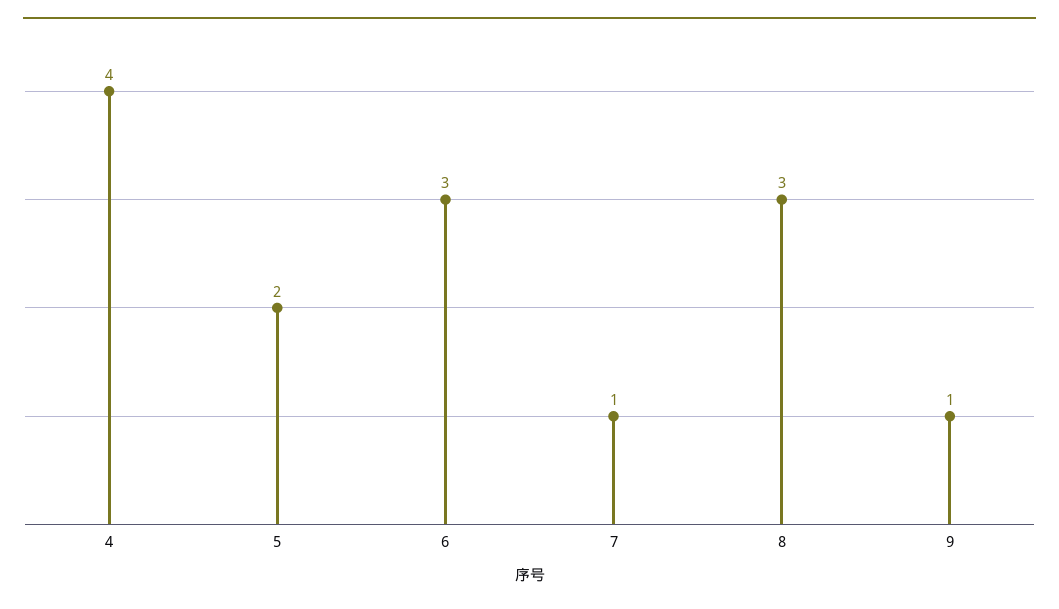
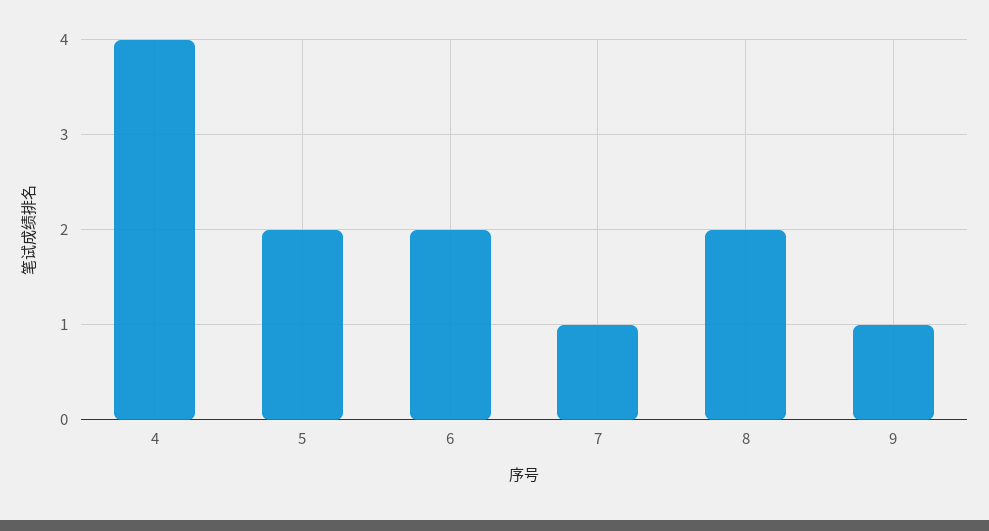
6: 3 -> 2
8: 3 -> 2

